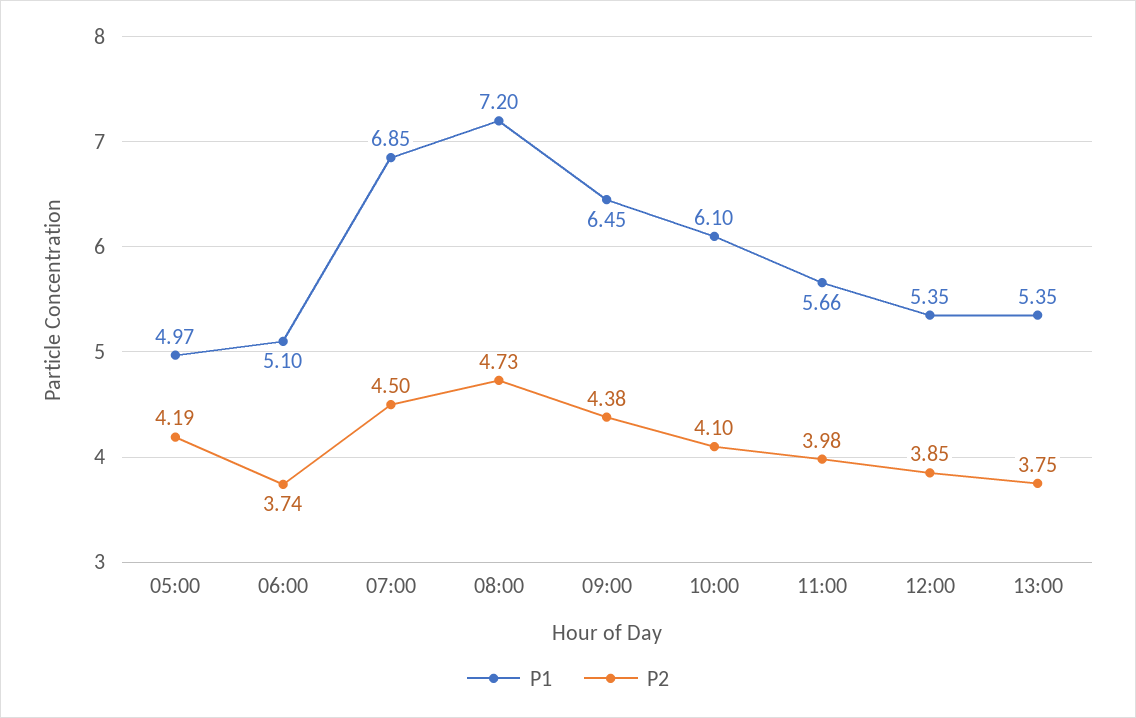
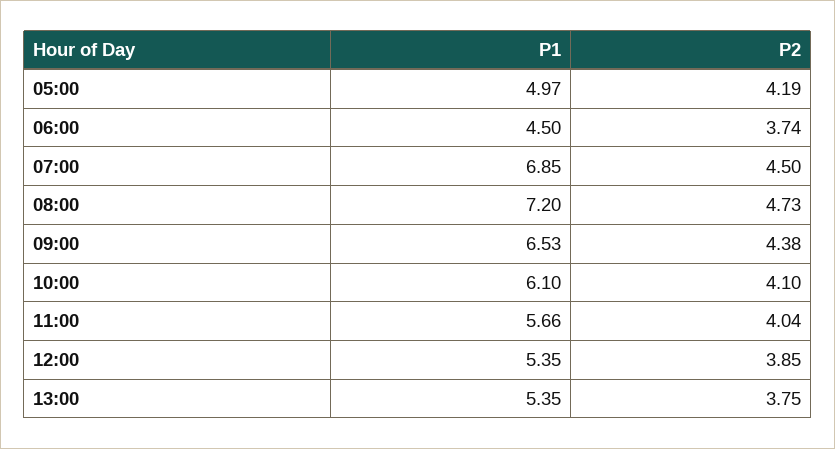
P1, 06:00: 5.1 -> 4.5
P1, 09:00: 6.45 -> 6.53
P2, 11:00: 3.98 -> 4.04

